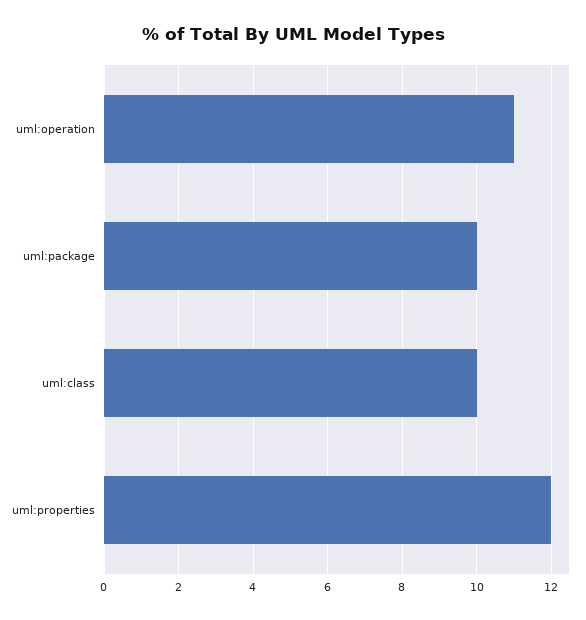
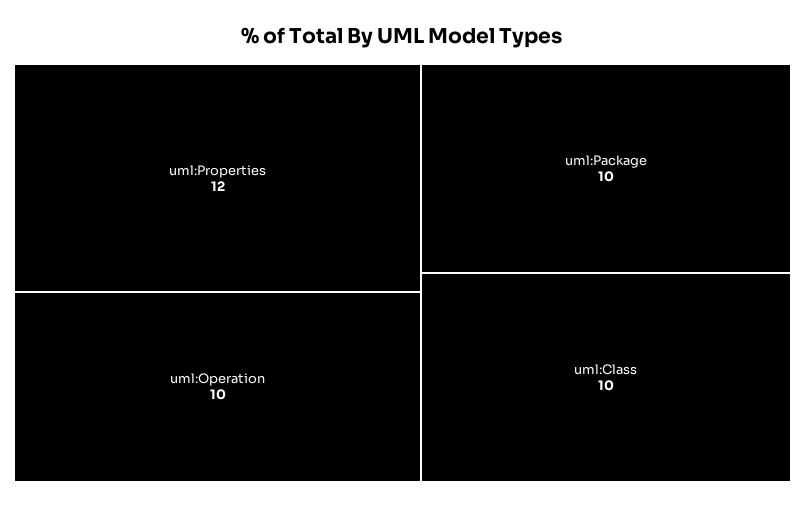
uml:operation: 11 -> 10

